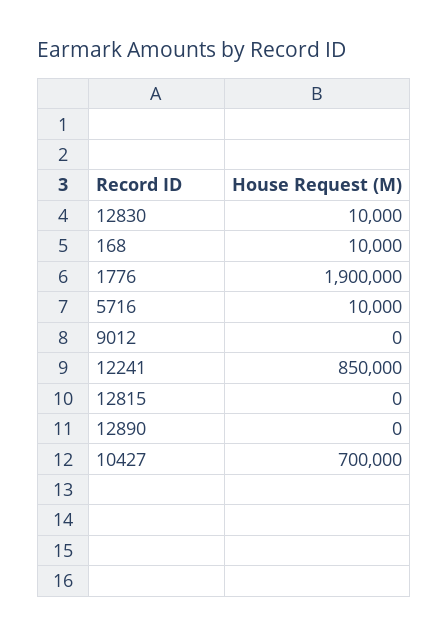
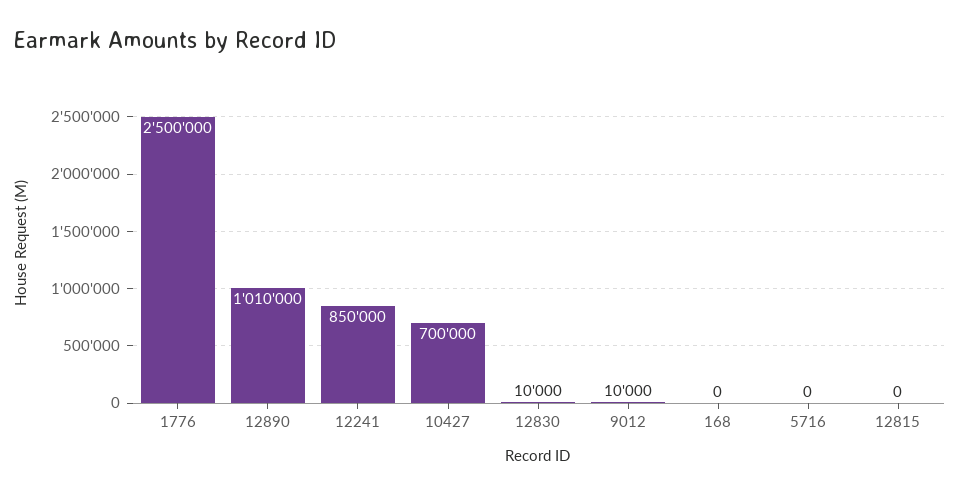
168: 10000 -> 0
1776: 1900000 -> 2500000
5716: 10000 -> 0
9012: 0 -> 10000
12890: 0 -> 1010000

